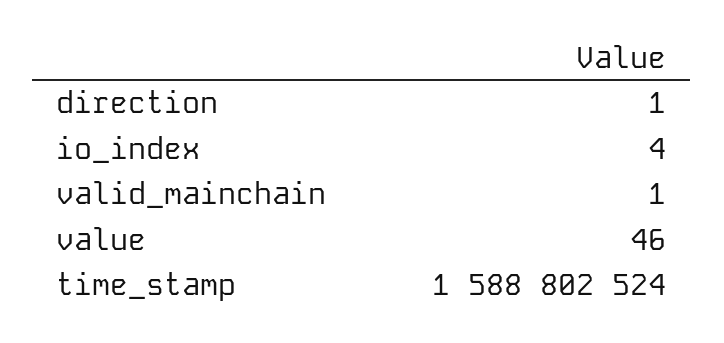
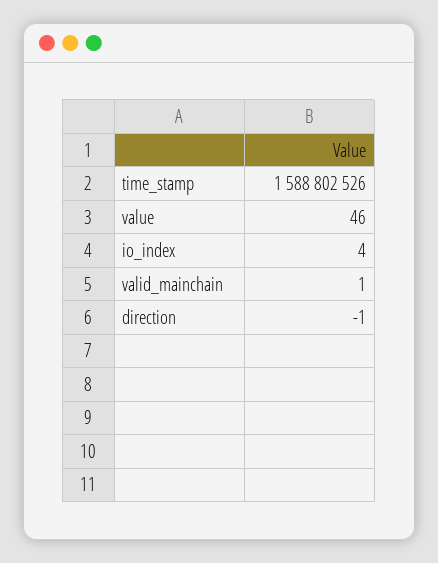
direction: 1 -> -1
time_stamp: 1588802524 -> 1588802526

